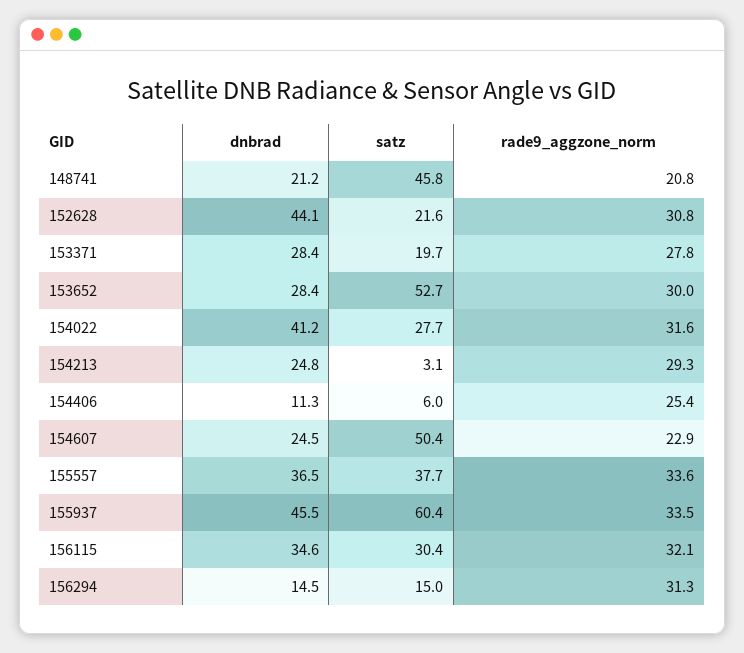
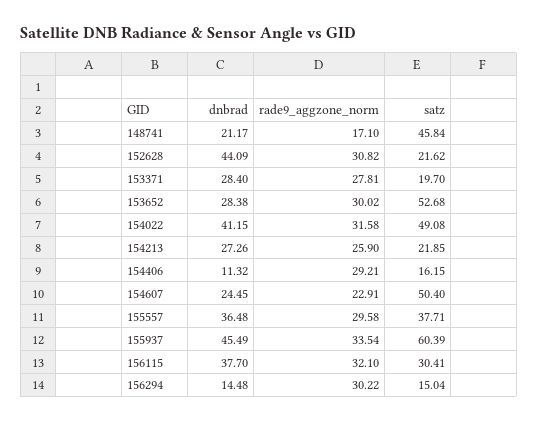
rade9_aggzone_norm, 148741: 20.8 -> 17.1
satz, 154022: 27.7 -> 49.08
dnbrad, 154213: 24.8 -> 27.26
satz, 154213: 3.1 -> 21.85
rade9_aggzone_norm, 154213: 29.3 -> 25.9
satz, 154406: 6 -> 16.15
rade9_aggzone_norm, 154406: 25.4 -> 29.21
rade9_aggzone_norm, 155557: 33.6 -> 29.58
dnbrad, 156115: 34.6 -> 37.7
rade9_aggzone_norm, 156294: 31.3 -> 30.22

